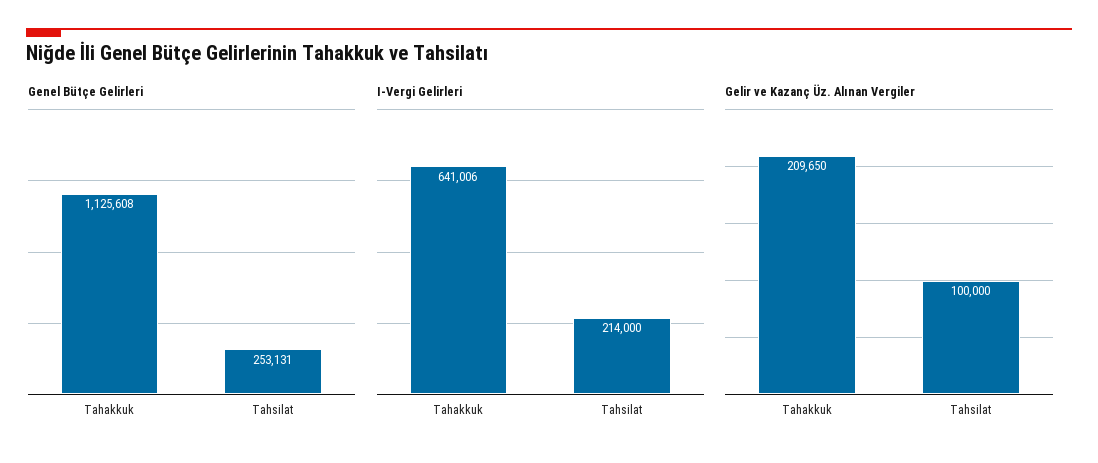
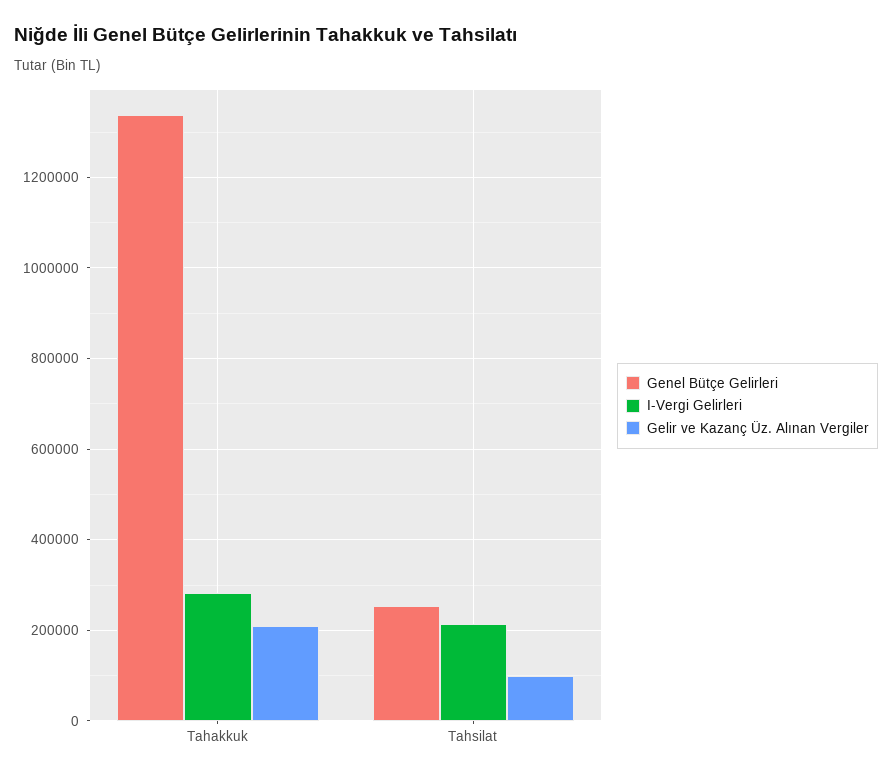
Genel Bütçe Gelirleri, Tahakkuk: 1125608 -> 1340000
I-Vergi Gelirleri, Tahakkuk: 641006 -> 280000

